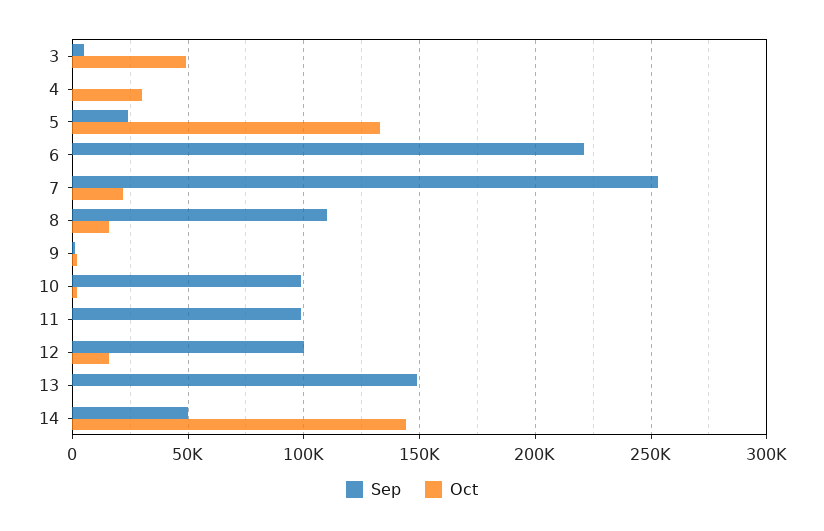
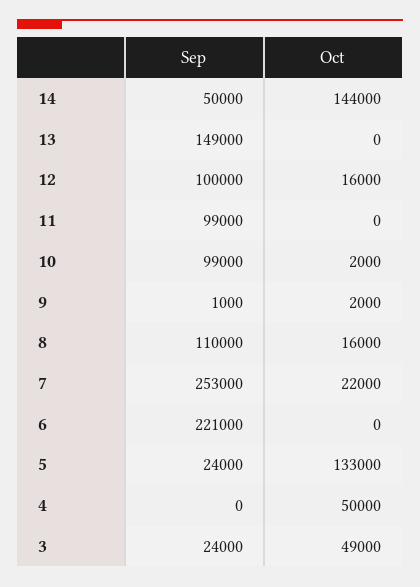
Sep, 3: 5000 -> 24000
Oct, 4: 30000 -> 50000

